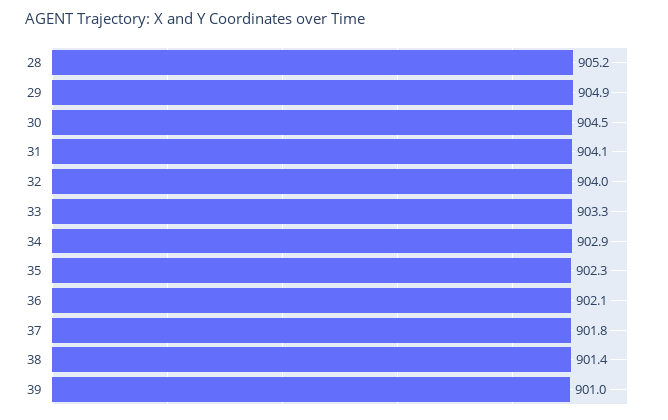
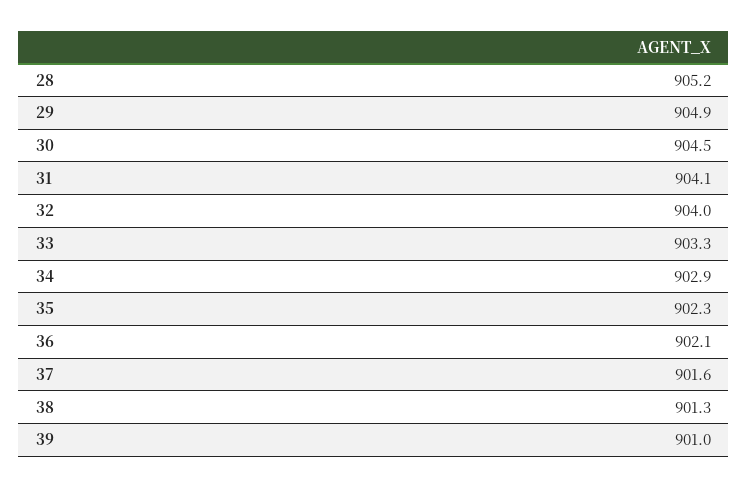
37: 901.8 -> 901.6
38: 901.4 -> 901.3

